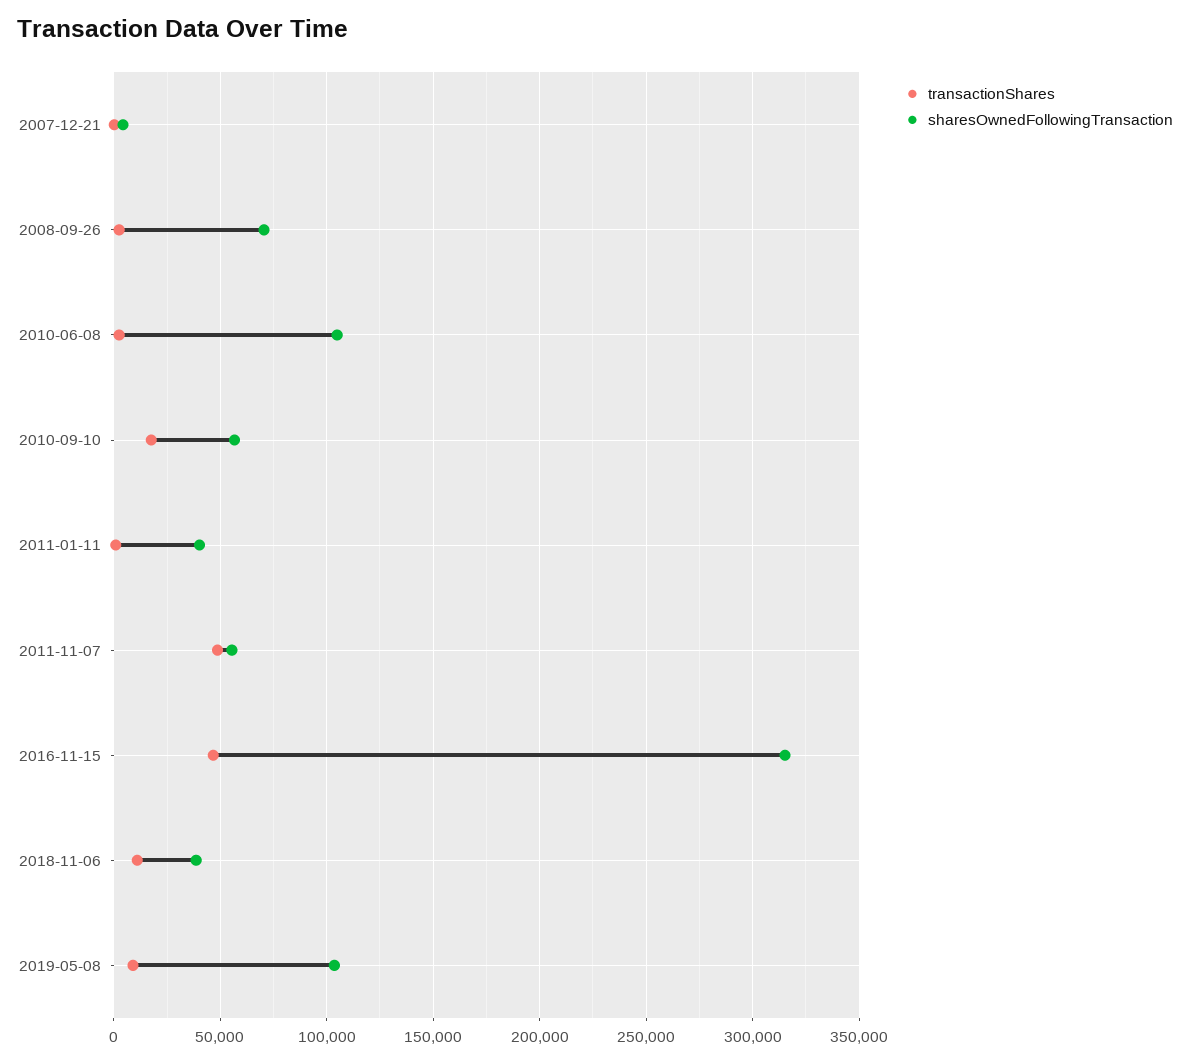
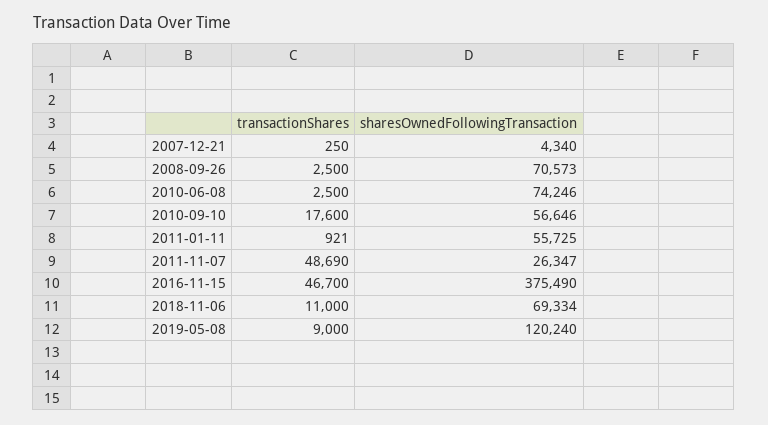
sharesOwnedFollowingTransaction, 2010-06-08: 105000 -> 74246
sharesOwnedFollowingTransaction, 2011-01-11: 40000 -> 55725
sharesOwnedFollowingTransaction, 2011-11-07: 55000 -> 26347
sharesOwnedFollowingTransaction, 2016-11-15: 315000 -> 375490
sharesOwnedFollowingTransaction, 2018-11-06: 40000 -> 69334
sharesOwnedFollowingTransaction, 2019-05-08: 105000 -> 120240

